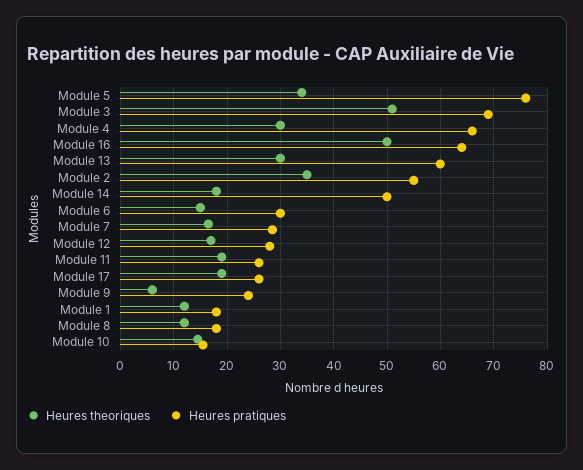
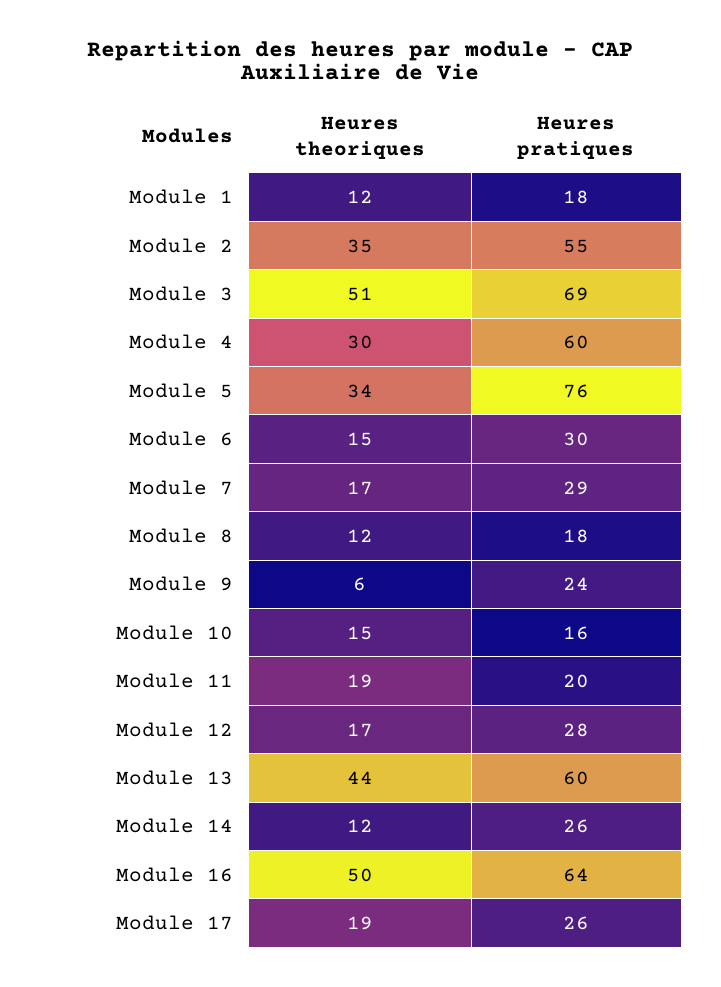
Heures pratiques, Module 4: 66 -> 60
Heures theoriques, Module 13: 30 -> 44
Heures theoriques, Module 14: 18 -> 12
Heures pratiques, Module 14: 50 -> 26
Heures pratiques, Module 11: 26 -> 20

